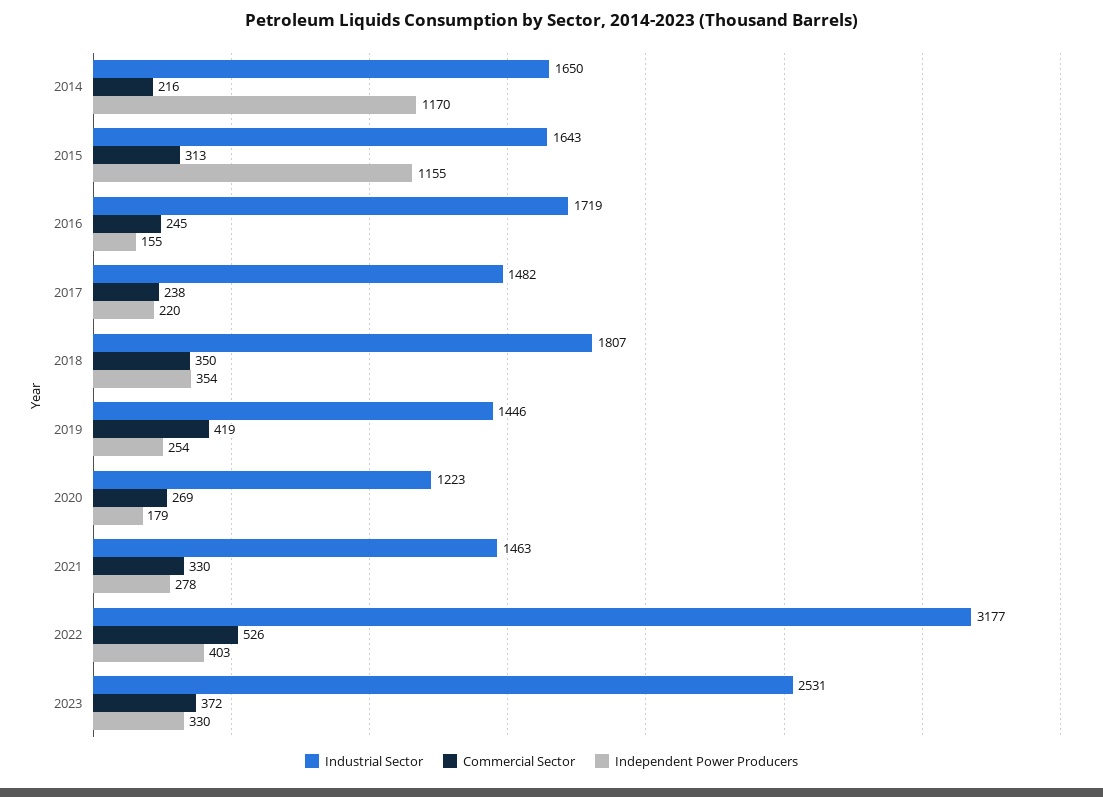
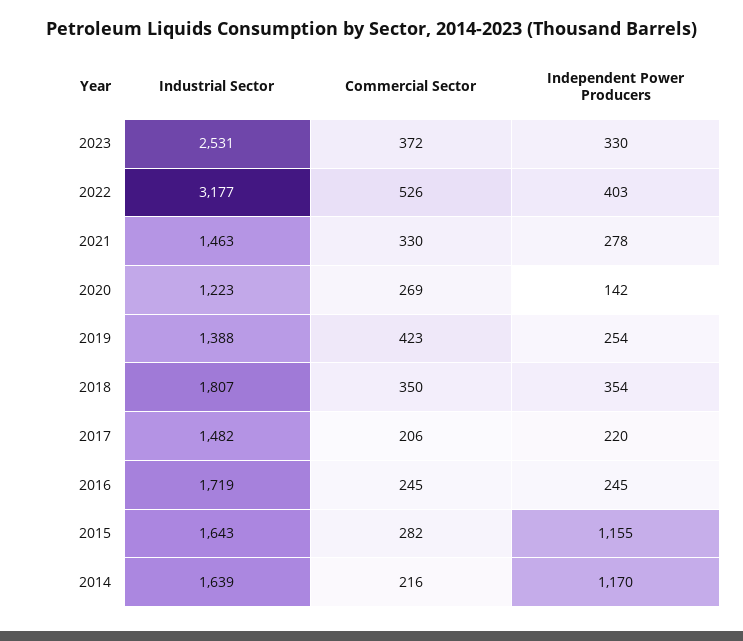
Industrial Sector, 2014: 1650 -> 1639
Commercial Sector, 2015: 313 -> 282
Independent Power Producers, 2016: 155 -> 245
Commercial Sector, 2017: 238 -> 206
Industrial Sector, 2019: 1446 -> 1388
Commercial Sector, 2019: 419 -> 423
Independent Power Producers, 2020: 179 -> 142

